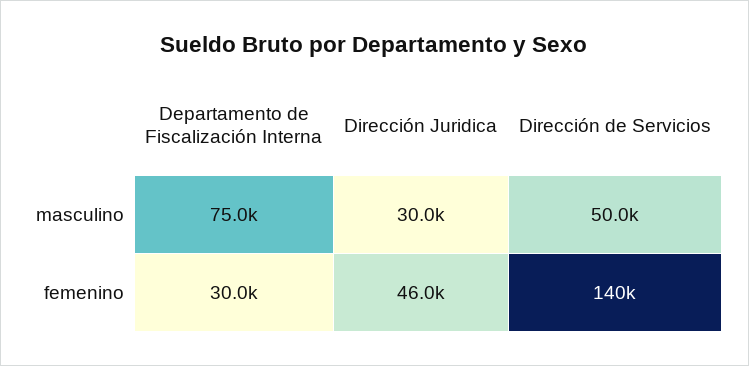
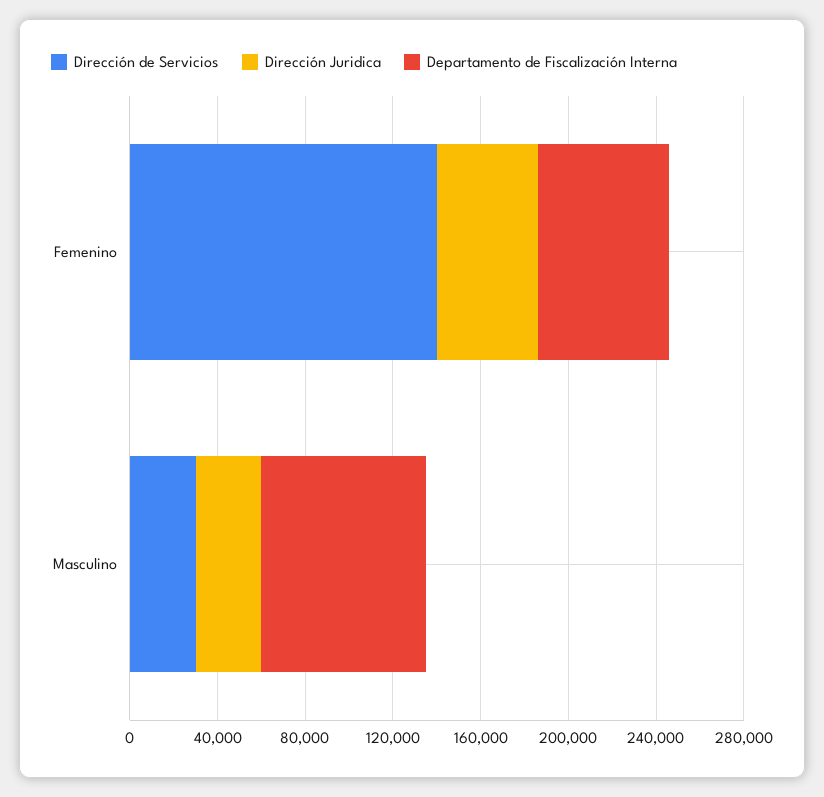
Dirección de Servicios, masculino: 50000 -> 30000
Departamento de Fiscalización Interna, femenino: 30000 -> 60000

